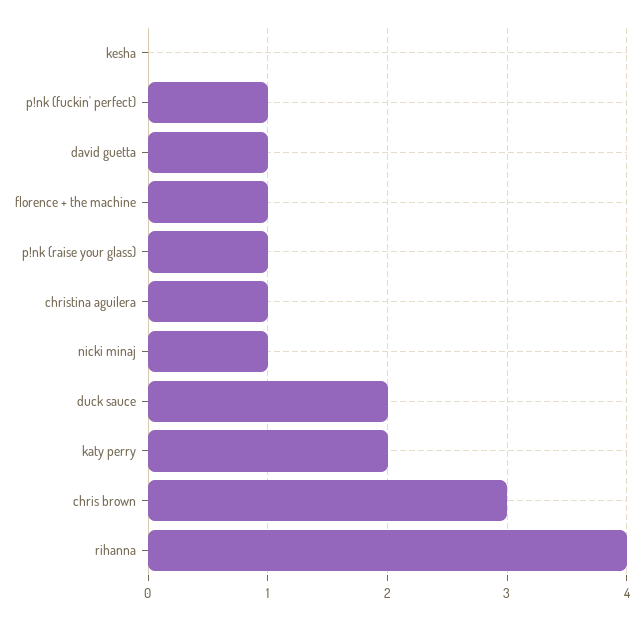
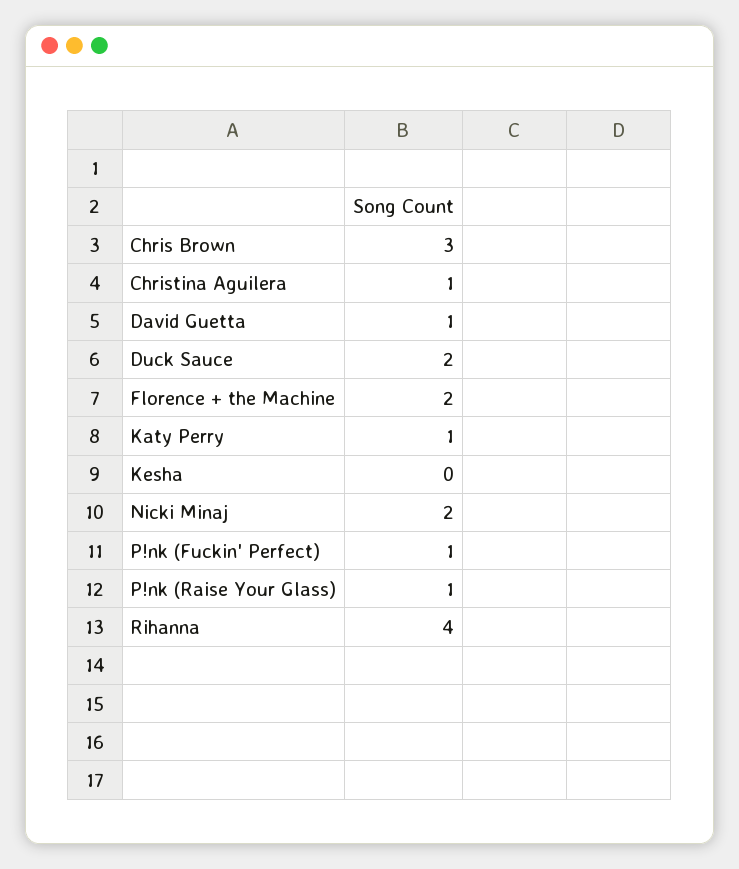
florence + the machine: 1 -> 2
nicki minaj: 1 -> 2
katy perry: 2 -> 1

